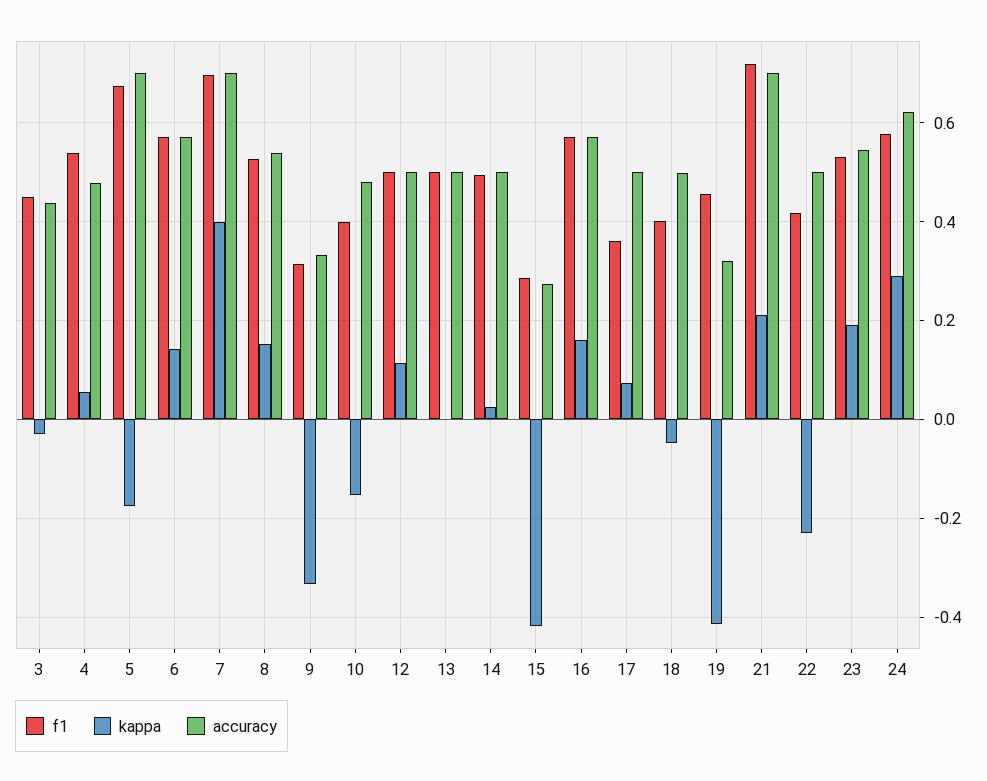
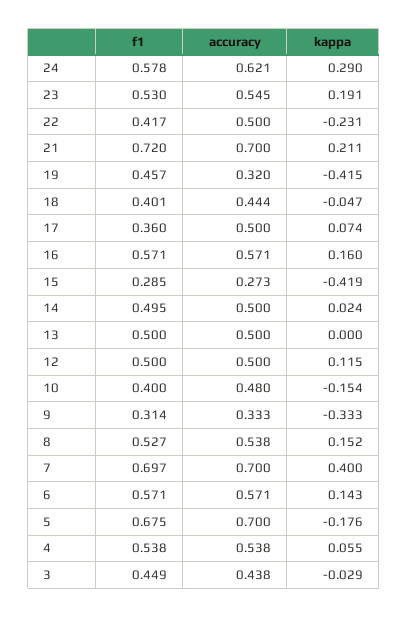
accuracy, 4: 0.48 -> 0.538
accuracy, 18: 0.5 -> 0.444

